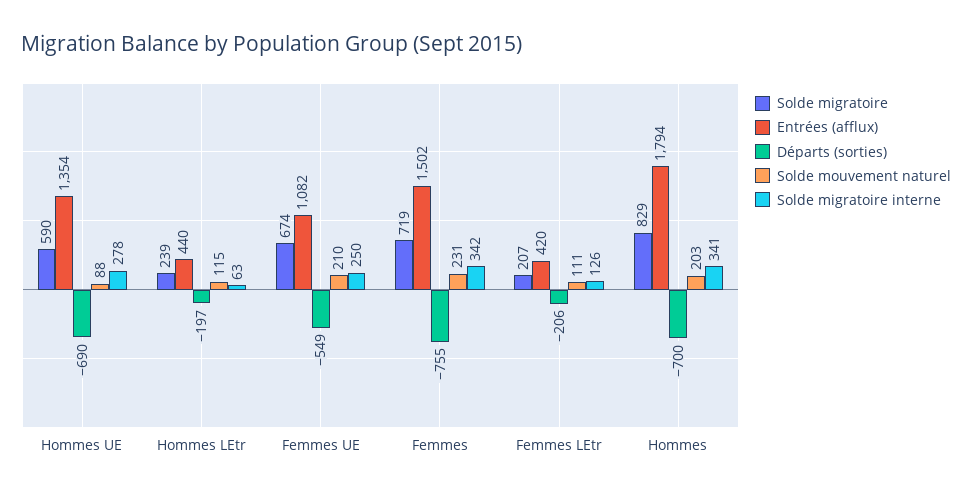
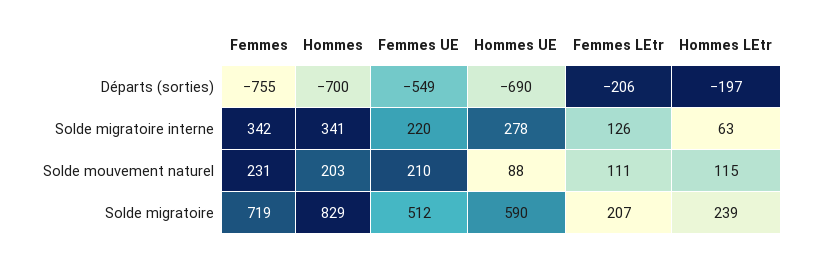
Entrées (afflux), Hommes UE: 1354 -> none
Entrées (afflux), Hommes LEtr: 440 -> none
Solde migratoire, Femmes UE: 674 -> 512
Entrées (afflux), Femmes UE: 1082 -> none
Solde migratoire interne, Femmes UE: 250 -> 220
Entrées (afflux), Femmes: 1502 -> none
Entrées (afflux), Femmes LEtr: 420 -> none
Entrées (afflux), Hommes: 1794 -> none

